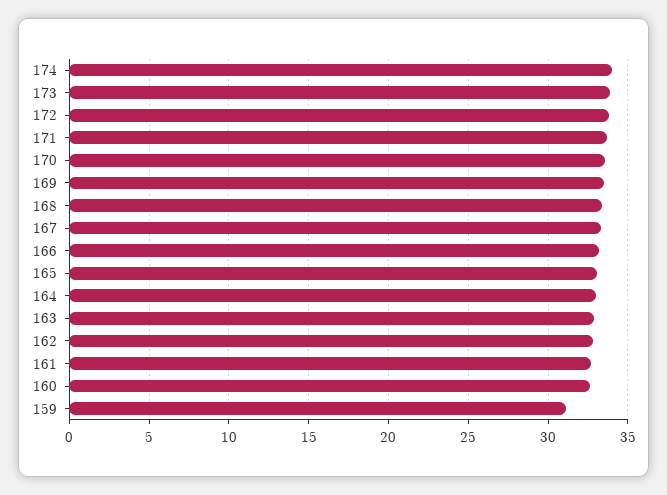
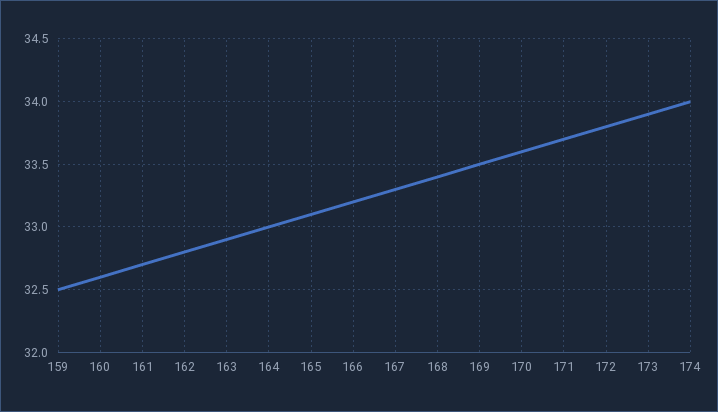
159: 31 -> 32.5

